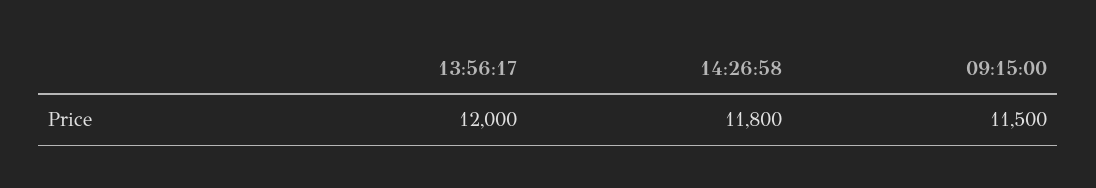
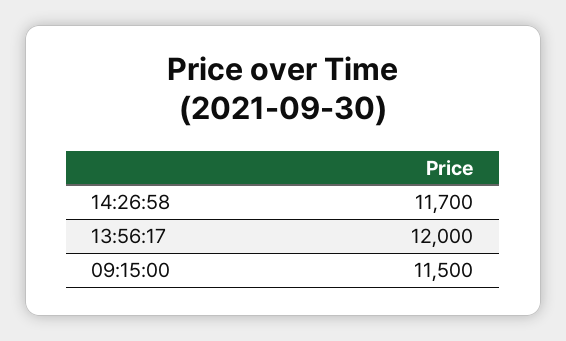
14:26:58: 11800 -> 11700

